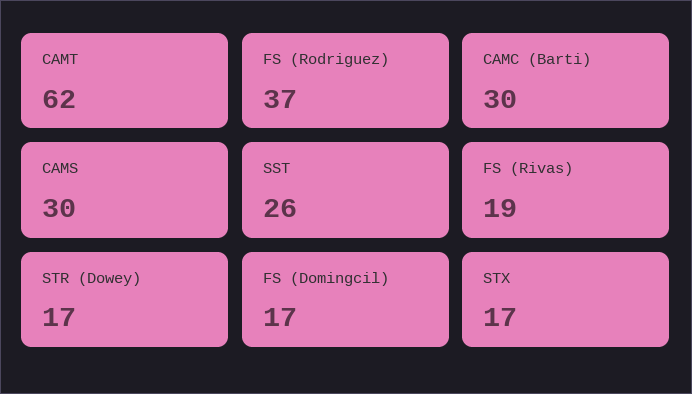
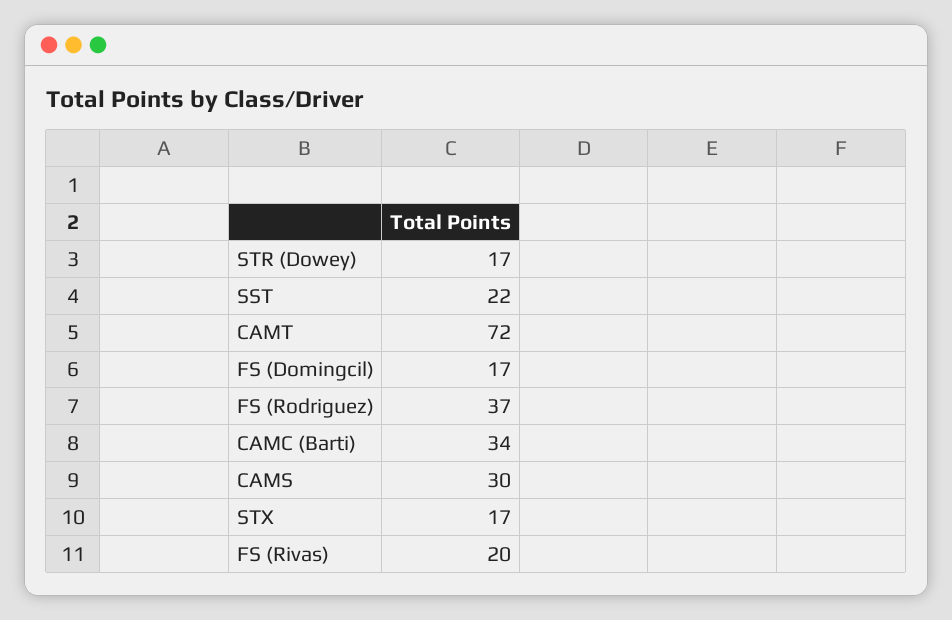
CAMT: 62 -> 72
CAMC (Barti): 30 -> 34
SST: 26 -> 22
FS (Rivas): 19 -> 20

